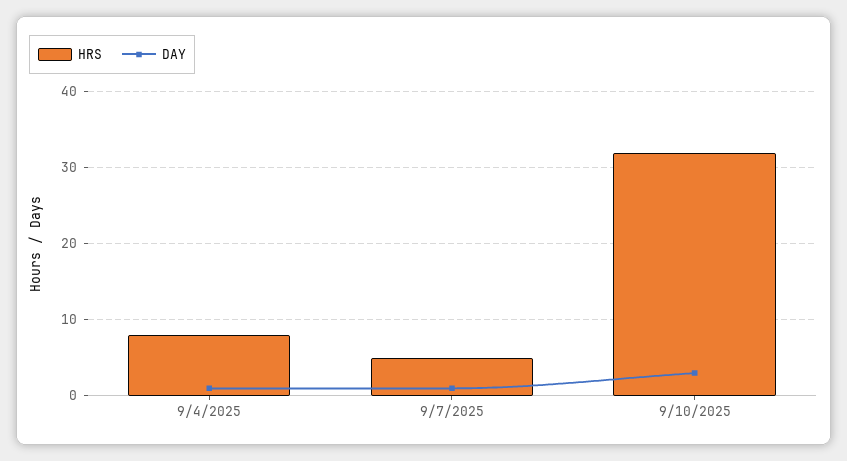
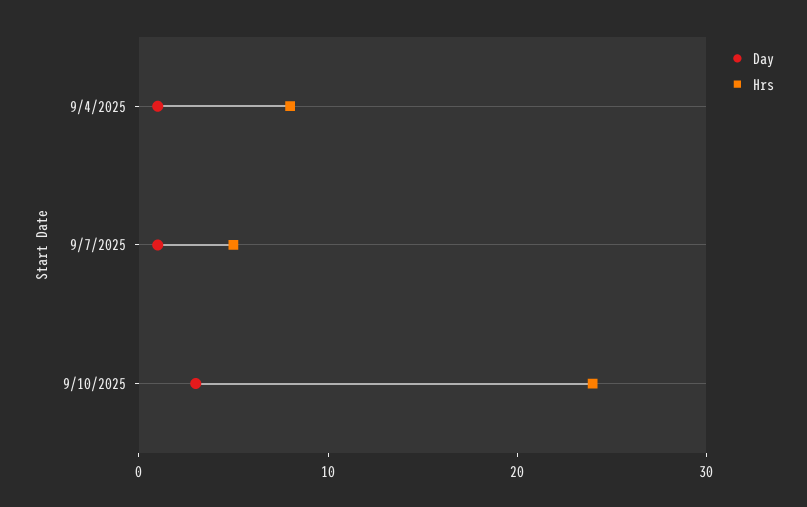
HRS, 9/10/2025: 32 -> 24

